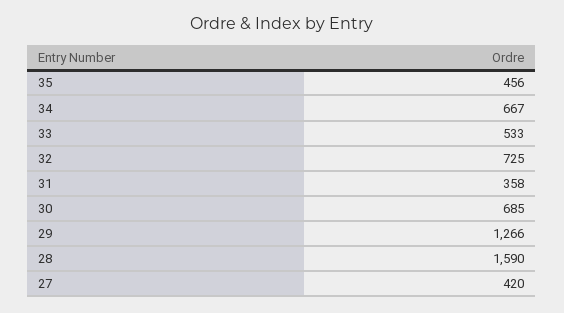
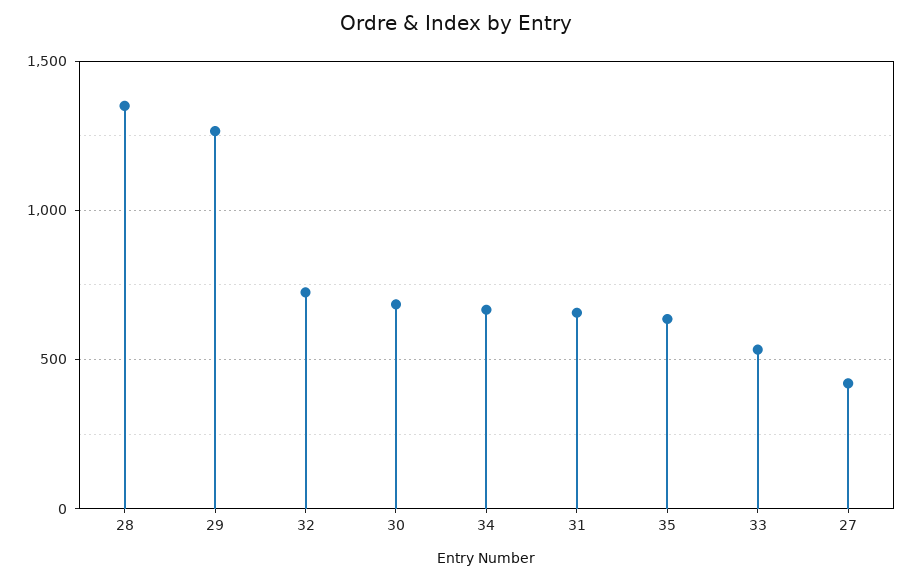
35: 456 -> 650
31: 358 -> 650
28: 1590 -> 1350

